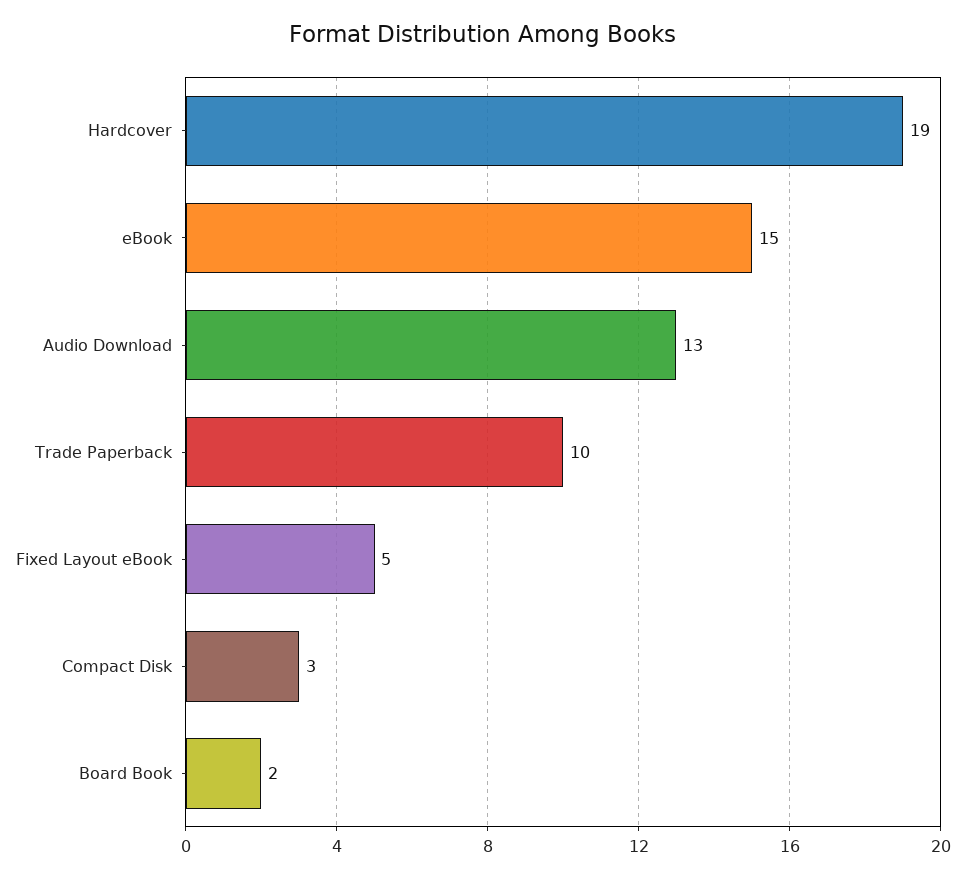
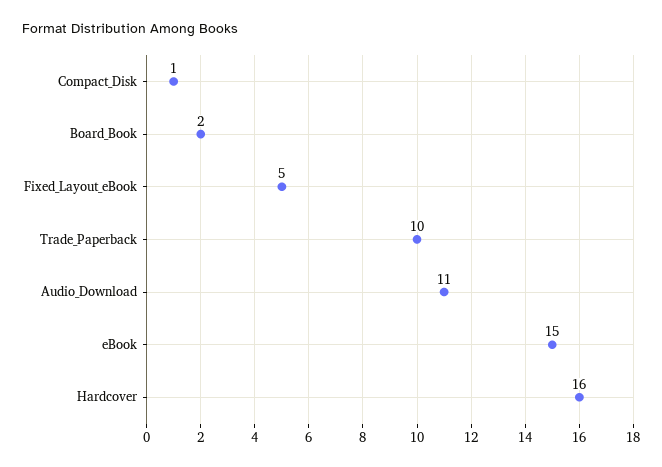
Hardcover: 19 -> 16
Audio Download: 13 -> 11
Compact Disk: 3 -> 1

